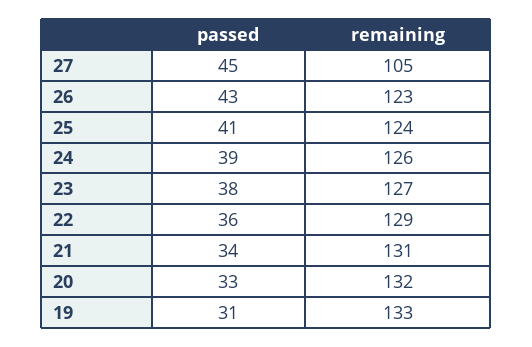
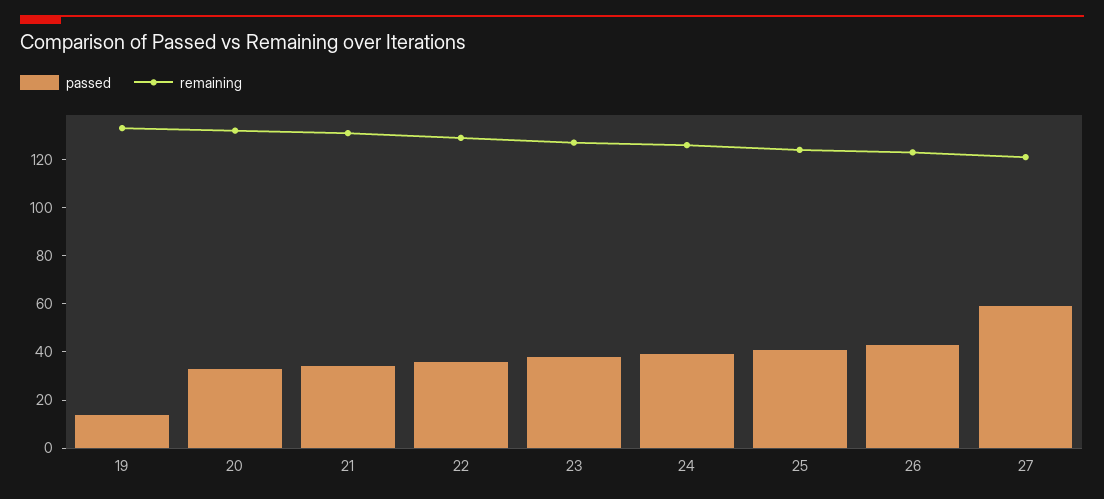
passed, 27: 45 -> 60
remaining, 27: 105 -> 120
passed, 19: 31 -> 15

